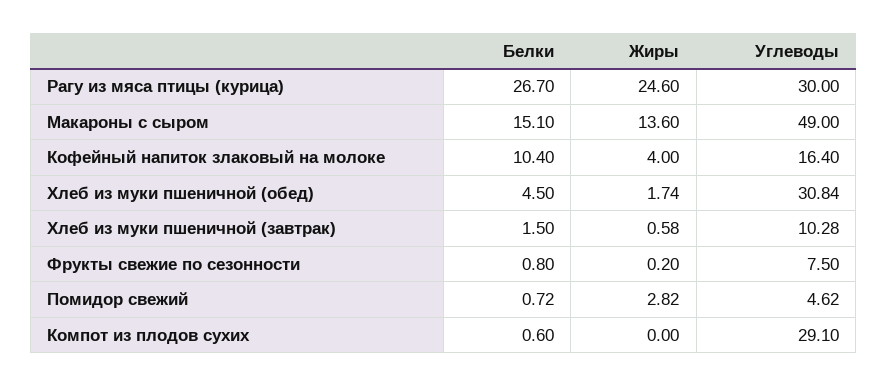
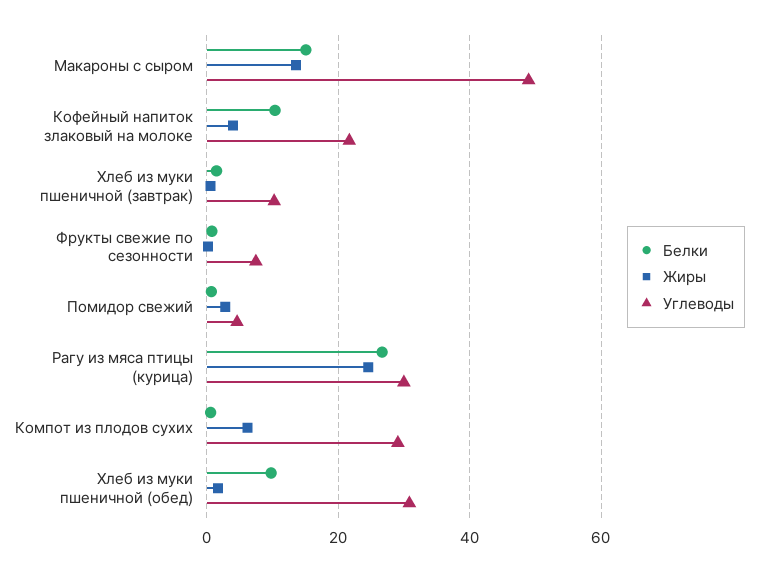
Углеводы, Кофейный напиток злаковый на молоке: 16.4 -> 22
Белки, Хлеб из муки пшеничной (обед): 4.5 -> 10
Жиры, Компот из плодов сухих: 0 -> 6

